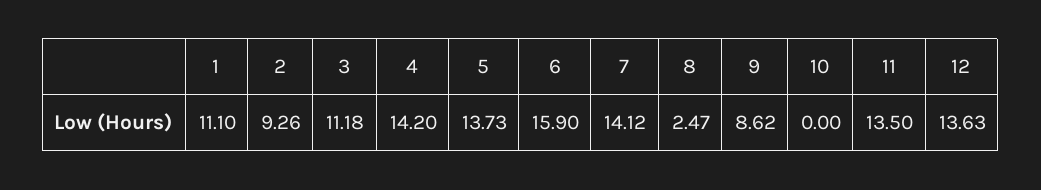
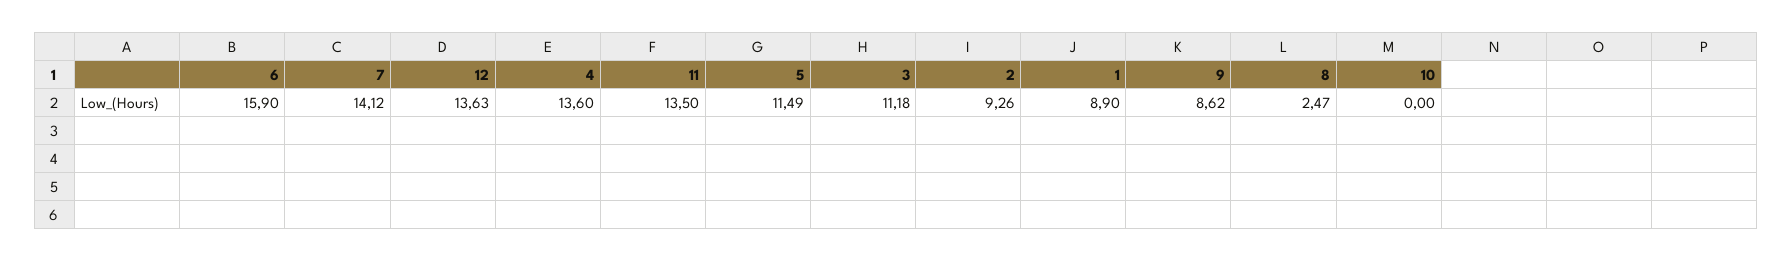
1: 11.1 -> 8.9
4: 14.2 -> 13.6
5: 13.73 -> 11.49

